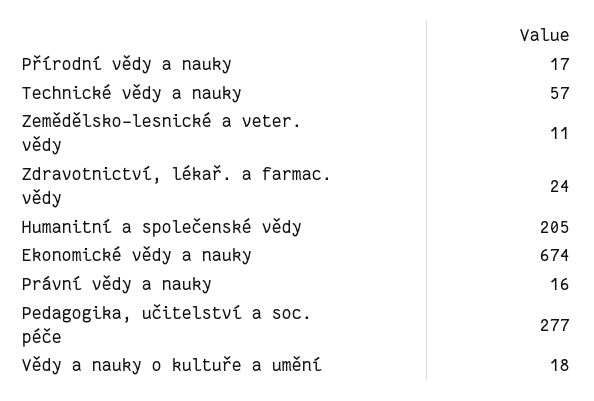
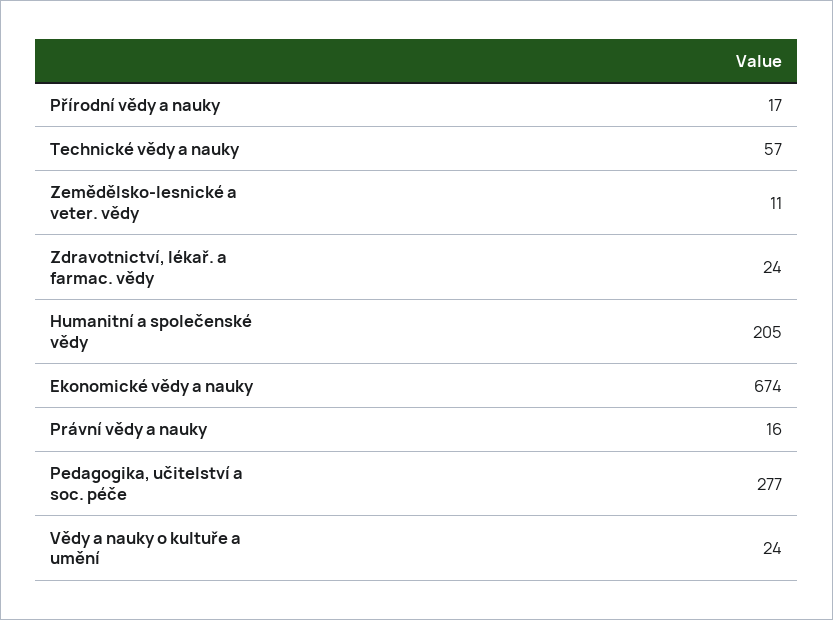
Vědy a nauky o kultuře a umění: 18 -> 24

